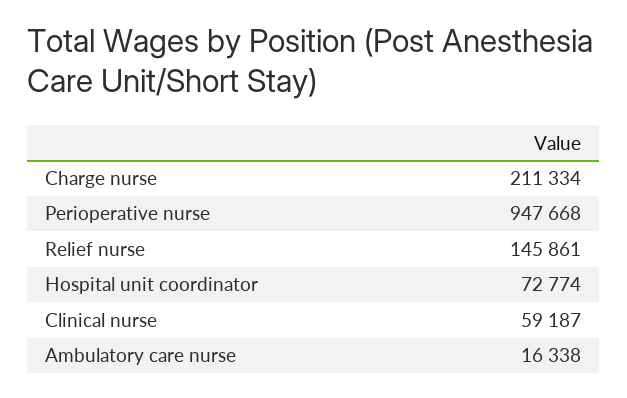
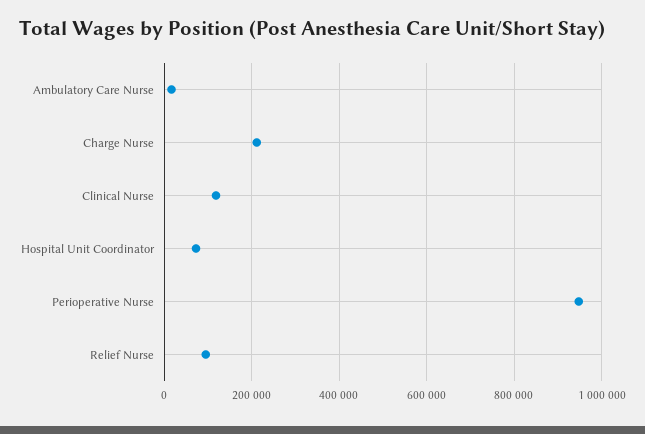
Relief nurse: 145861 -> 100000
Clinical nurse: 59187 -> 120000

